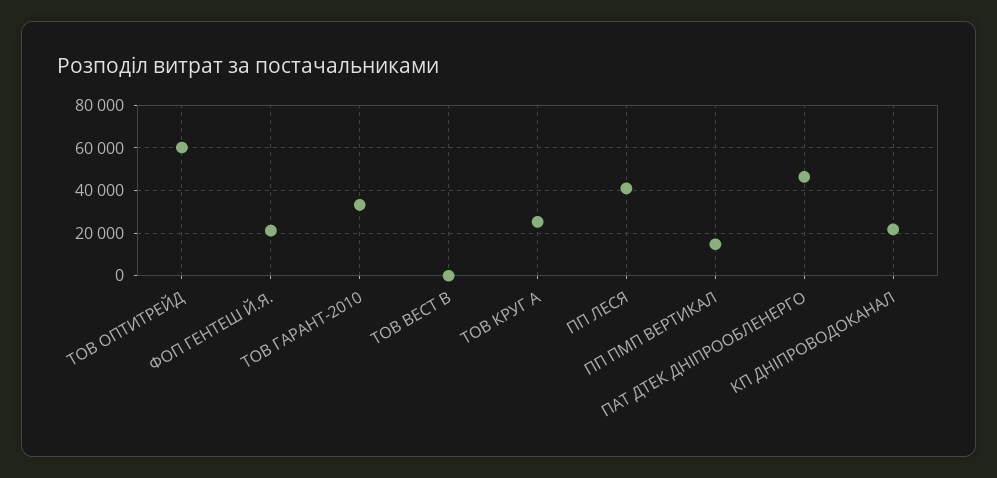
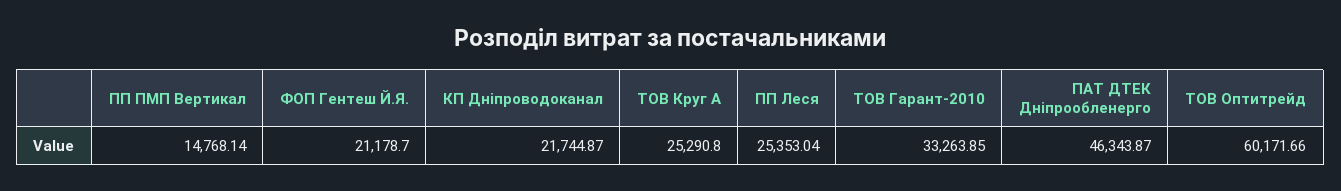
ТОВ ВЕСТ В: 0 -> none
ПП ЛЕСЯ: 40000 -> 25353.04

